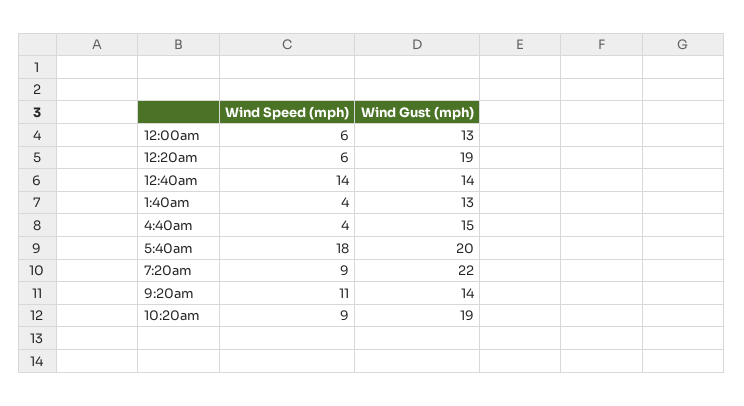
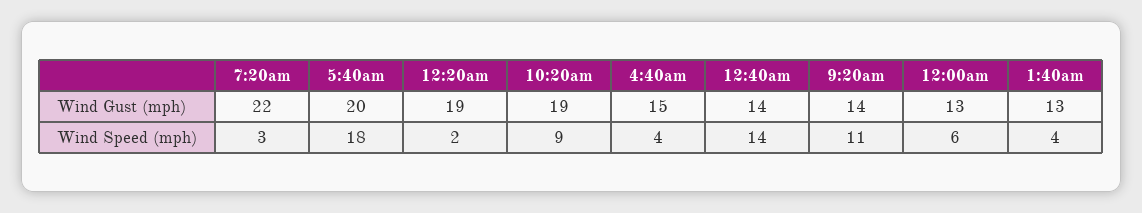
Wind Speed (mph), 12:20am: 6 -> 2
Wind Speed (mph), 7:20am: 9 -> 3

